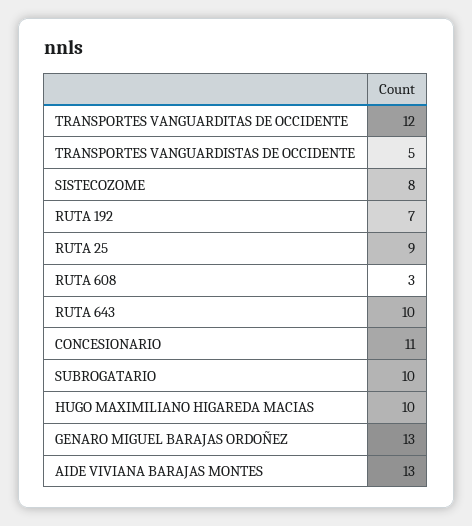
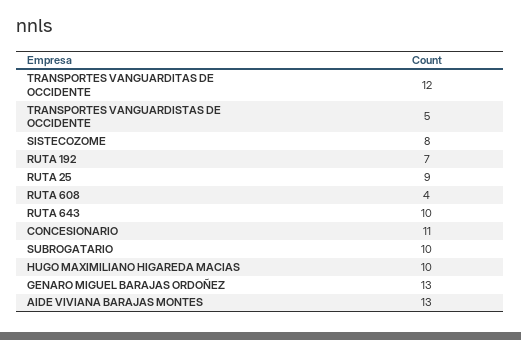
RUTA 608: 3 -> 4

